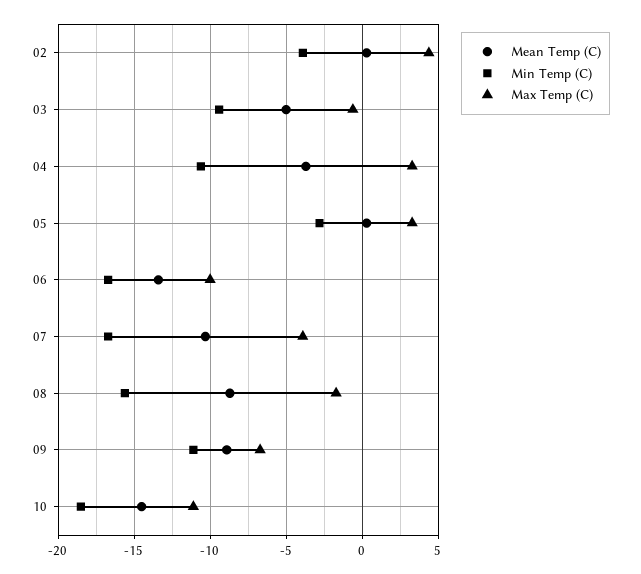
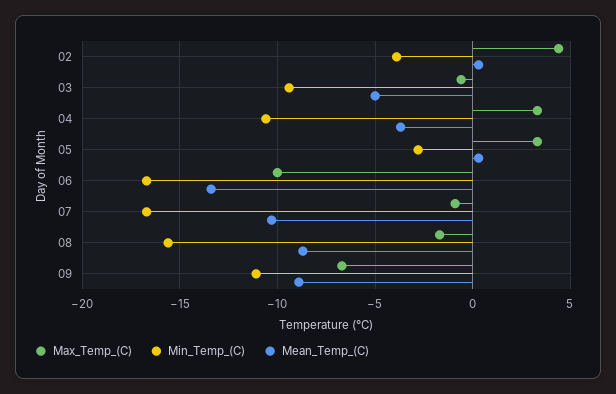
Max Temp (C), 07: -4 -> -1
Mean Temp (C), 10: -14.5 -> none
Min Temp (C), 10: -18.5 -> none
Max Temp (C), 10: -11 -> none

